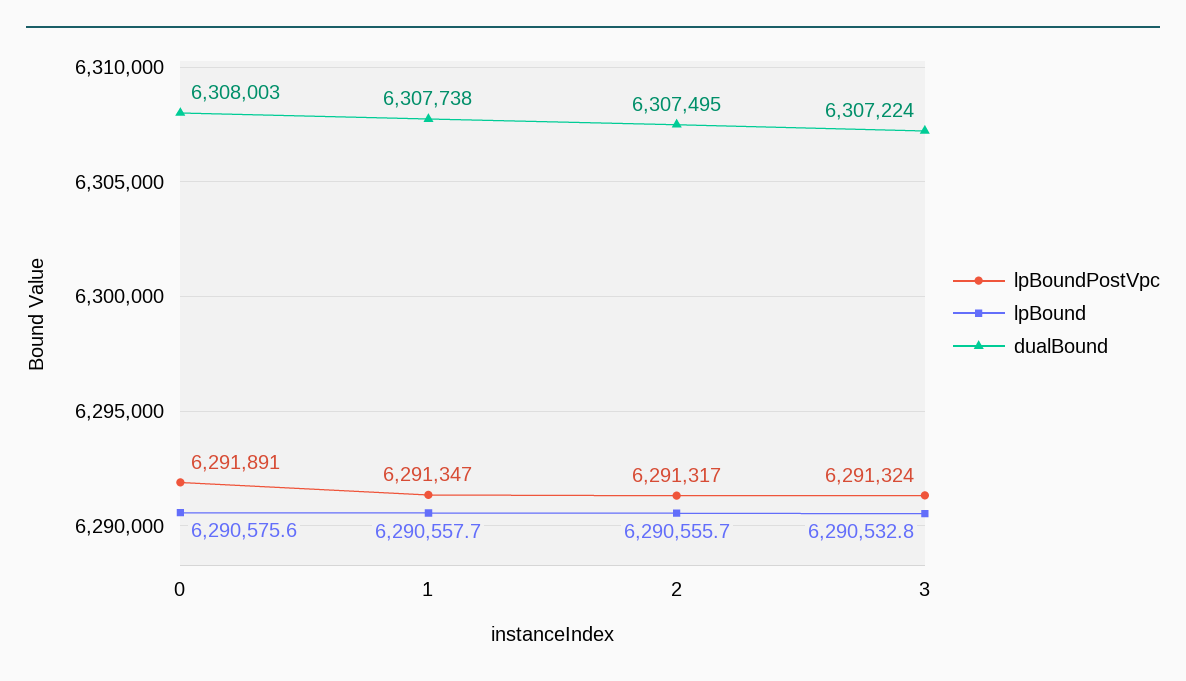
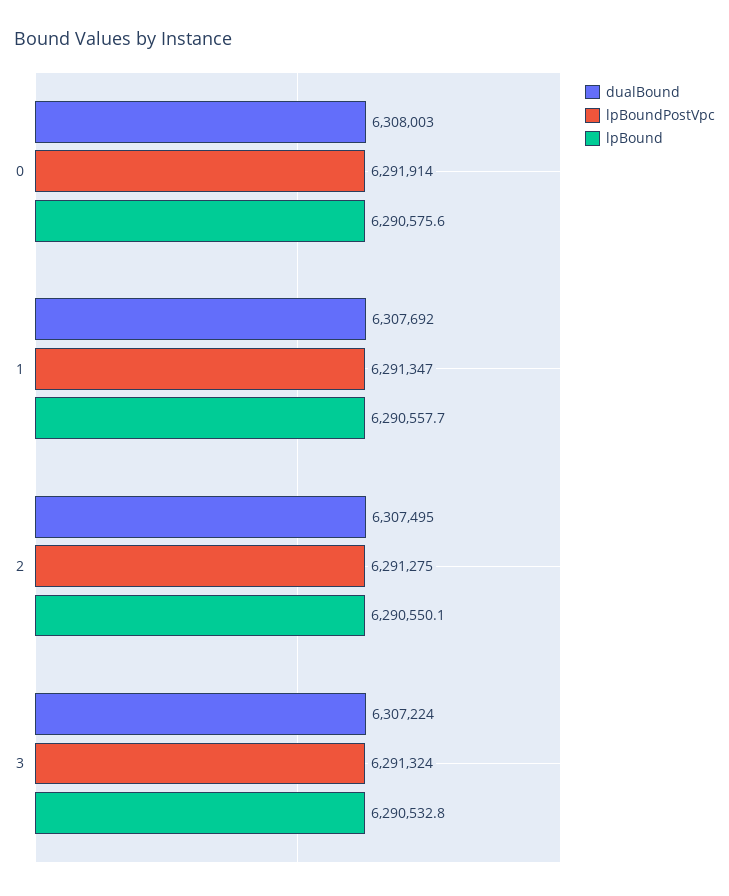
lpBoundPostVpc, 0: 6291891 -> 6291914
dualBound, 1: 6307738 -> 6307692
lpBoundPostVpc, 2: 6291317 -> 6291275
lpBound, 2: 6290555.7 -> 6290550.1

